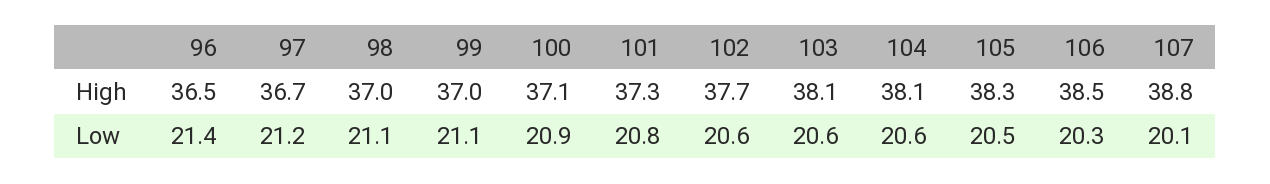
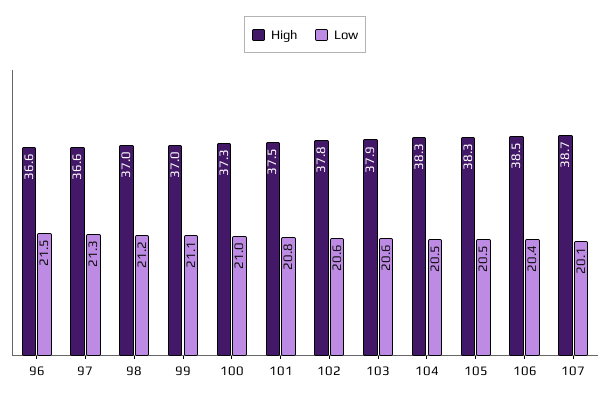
High, 96: 36.5 -> 36.6
High, 97: 36.7 -> 36.6
High, 100: 37.1 -> 37.3
High, 101: 37.3 -> 37.5
High, 102: 37.7 -> 37.8
High, 103: 38.1 -> 37.9
High, 104: 38.1 -> 38.3
High, 107: 38.8 -> 38.7
Low, 96: 21.4 -> 21.5
Low, 97: 21.2 -> 21.3
Low, 98: 21.1 -> 21.2
Low, 100: 20.9 -> 21
Low, 104: 20.6 -> 20.5
Low, 106: 20.3 -> 20.4

